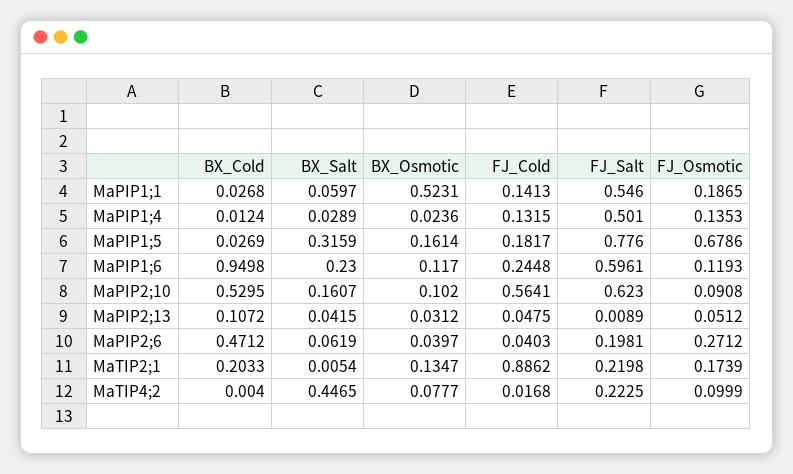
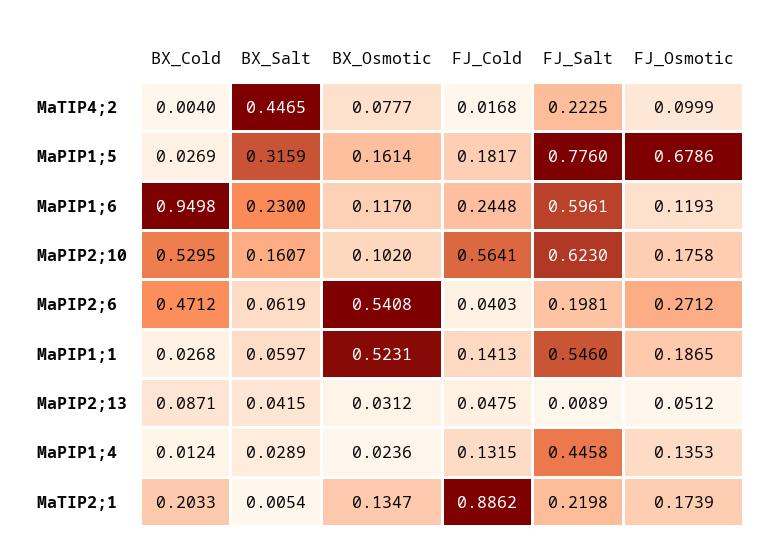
FJ_Salt, MaPIP1;4: 0.501 -> 0.4458
FJ_Osmotic, MaPIP2;10: 0.0908 -> 0.1758
BX_Cold, MaPIP2;13: 0.1072 -> 0.0871
BX_Osmotic, MaPIP2;6: 0.0397 -> 0.5408

